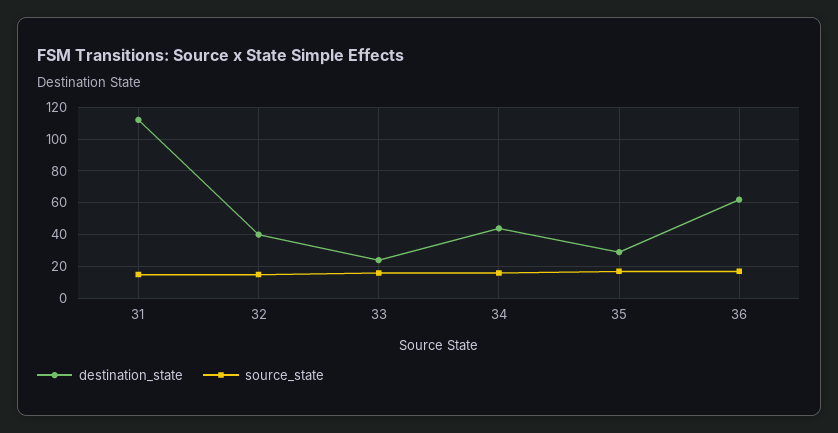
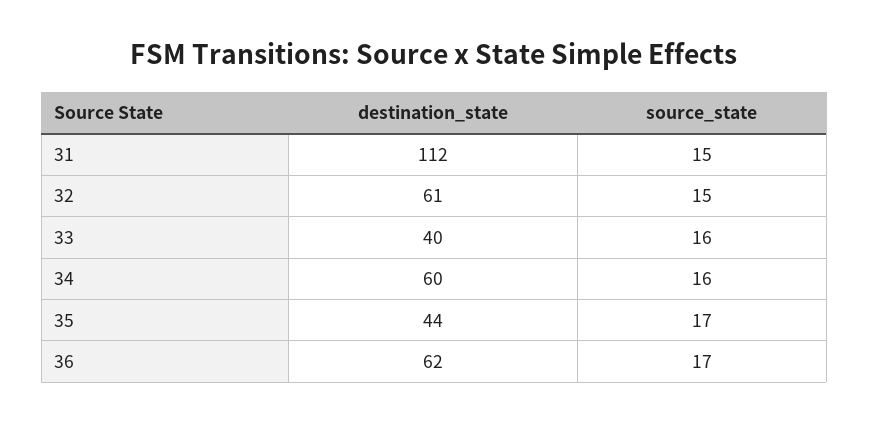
destination_state, 32: 40 -> 61
destination_state, 33: 25 -> 40
destination_state, 34: 45 -> 60
destination_state, 35: 30 -> 44

